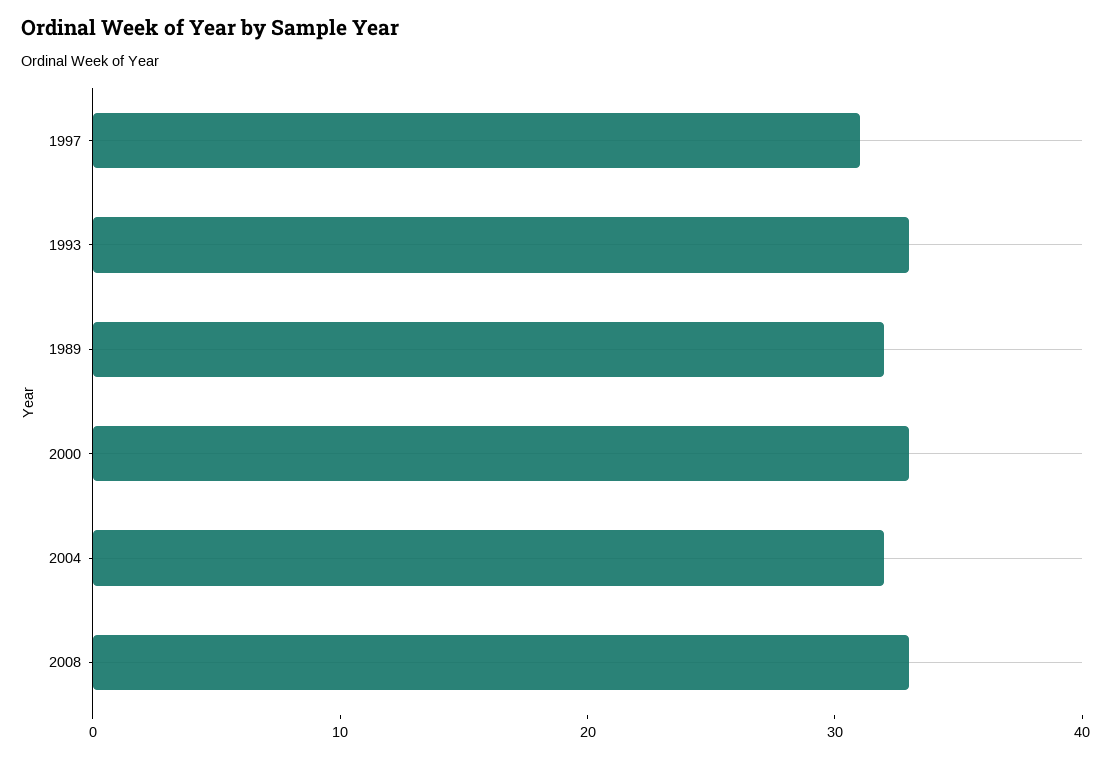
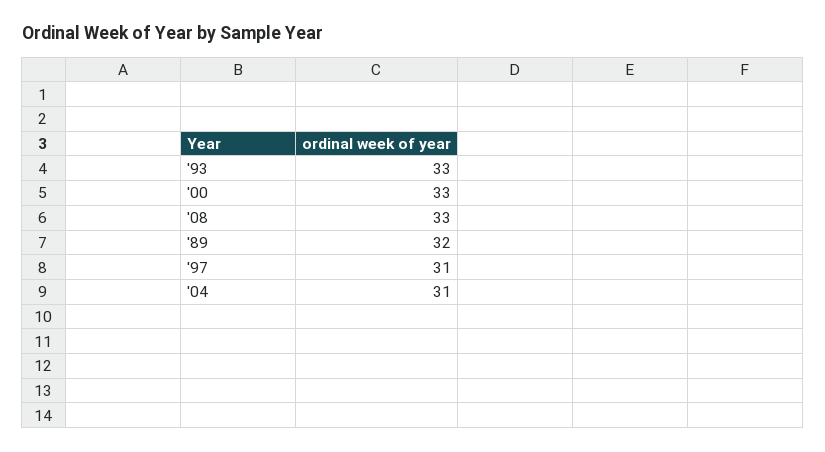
2004: 32 -> 31

